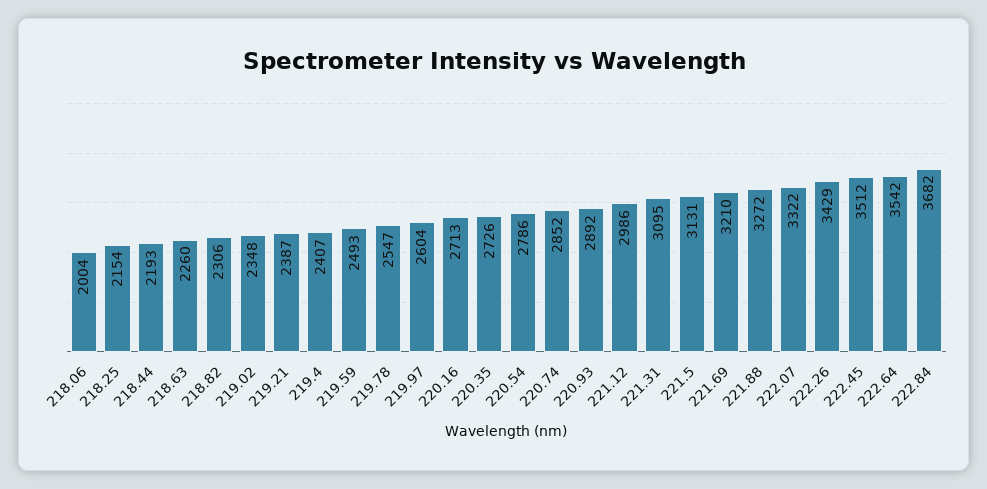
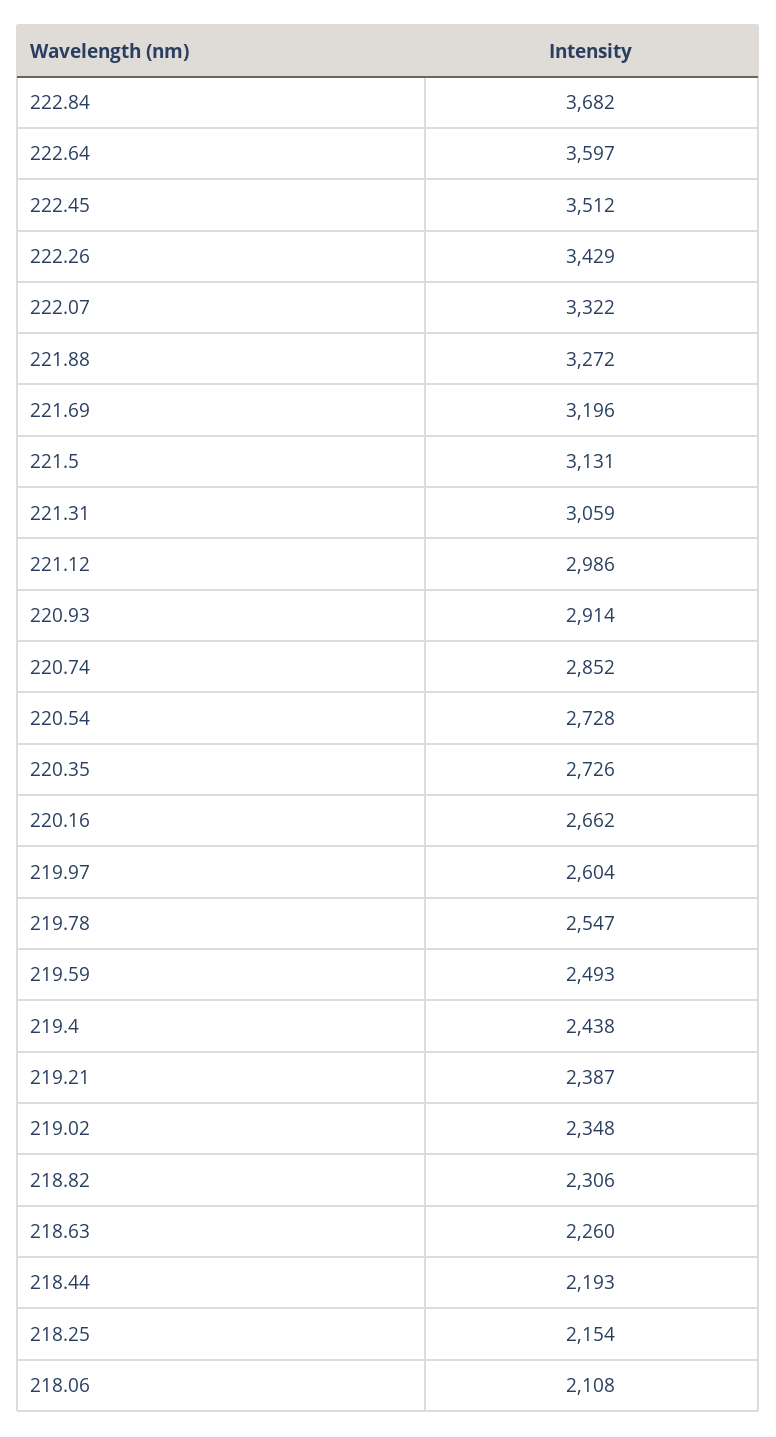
218.06: 2004 -> 2108
219.4: 2407 -> 2438
220.16: 2713 -> 2662
220.54: 2786 -> 2728
220.93: 2892 -> 2914
221.31: 3095 -> 3059
221.69: 3210 -> 3196
222.64: 3542 -> 3597

